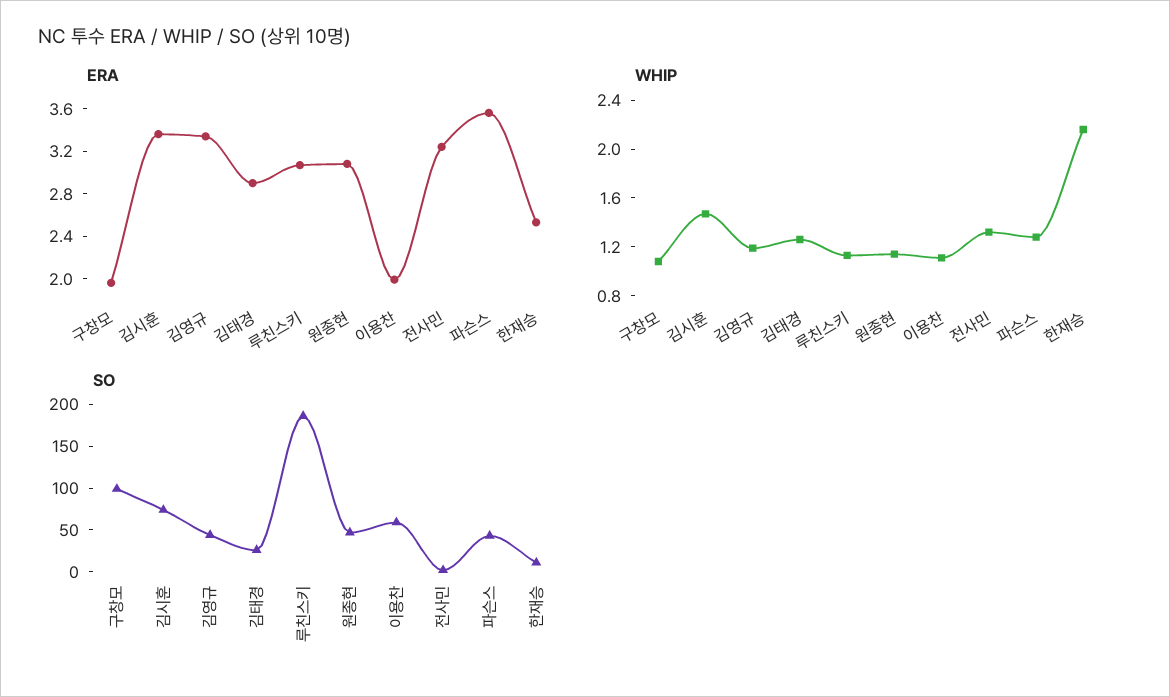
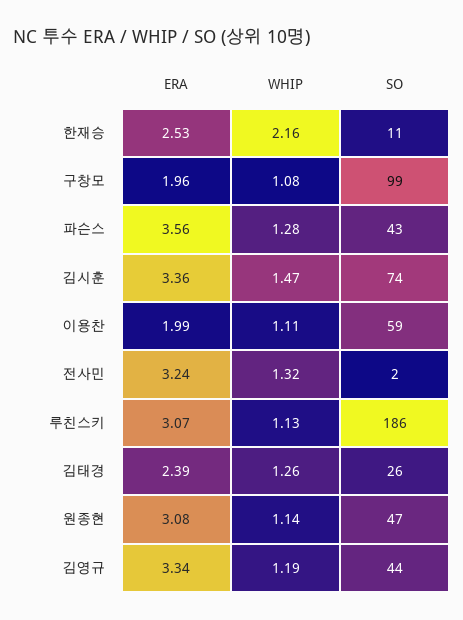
ERA, 김태경: 2.9 -> 2.39

